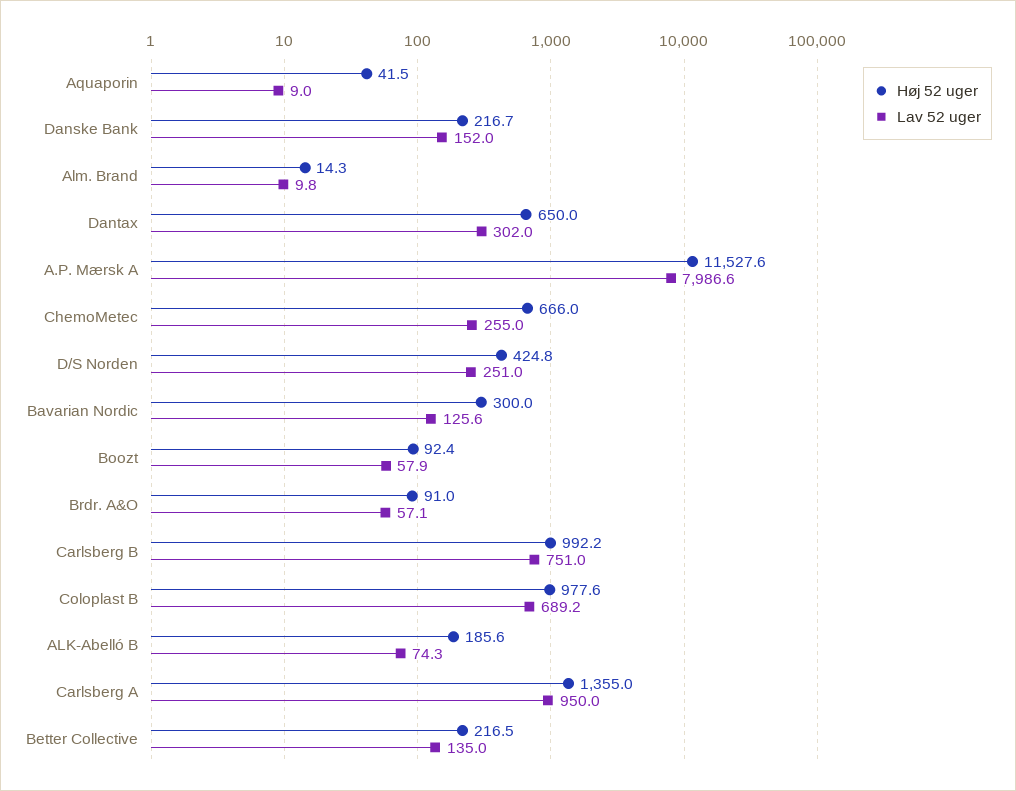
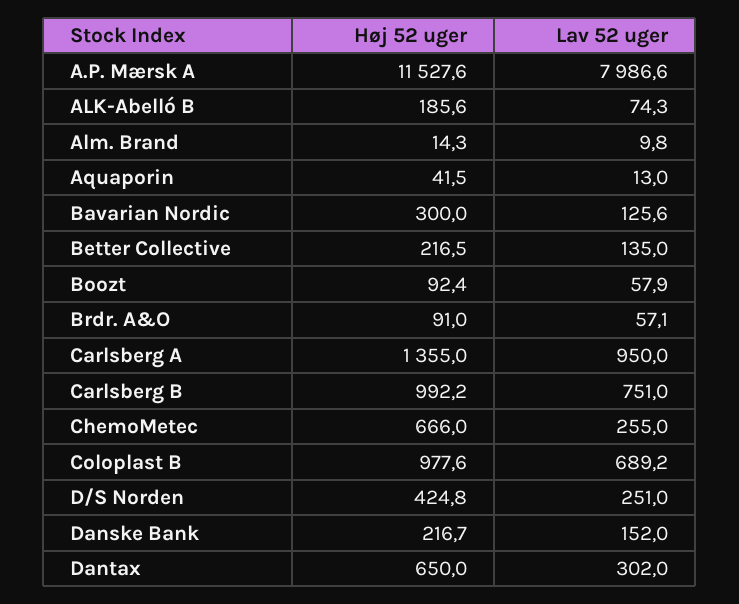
Lav 52 uger, Aquaporin: 9 -> 13

